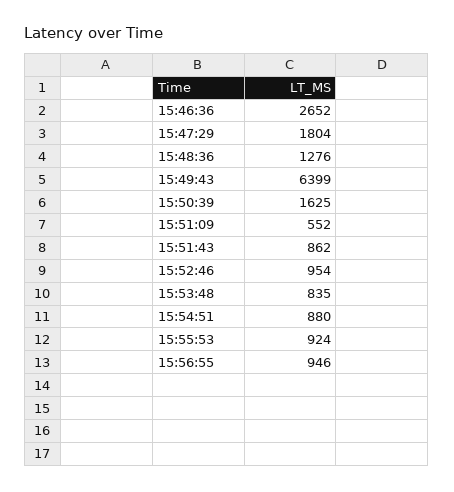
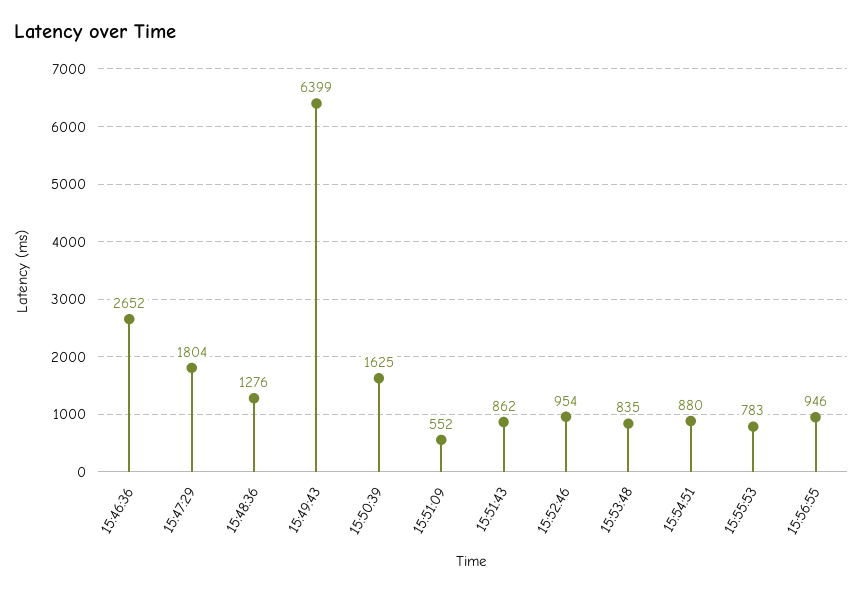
15:55:53: 924 -> 783

